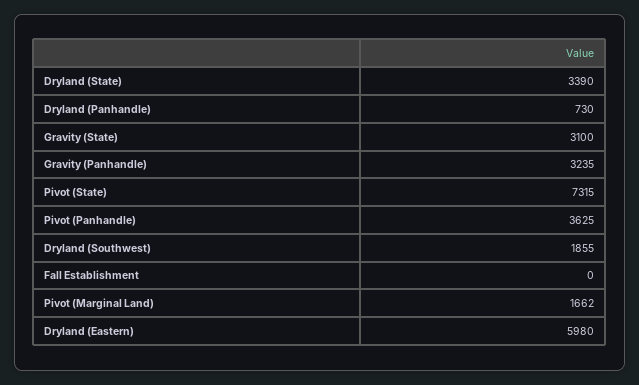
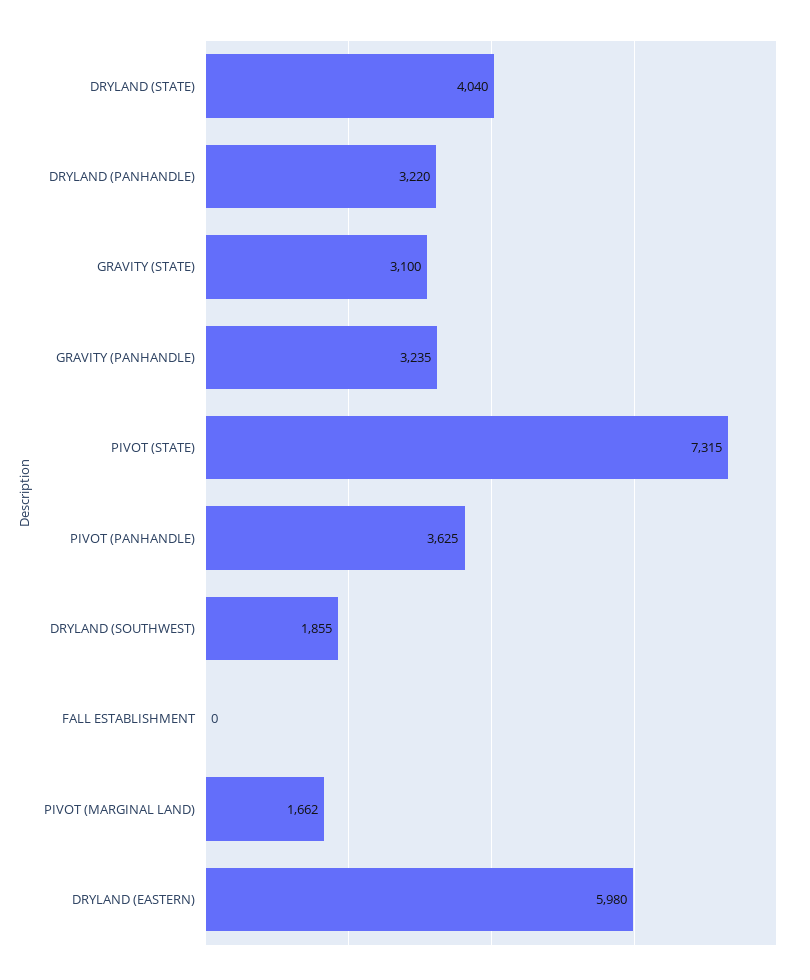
Dryland (State): 3390 -> 4040
Dryland (Panhandle): 730 -> 3220

